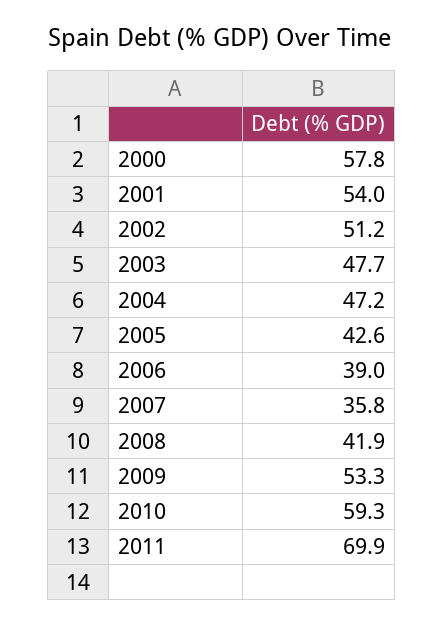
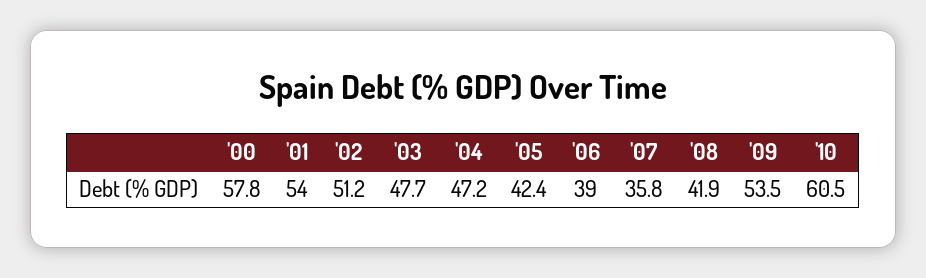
2005: 42.6 -> 42.4
2009: 53.3 -> 53.5
2010: 59.3 -> 60.5
2011: 69.9 -> none

